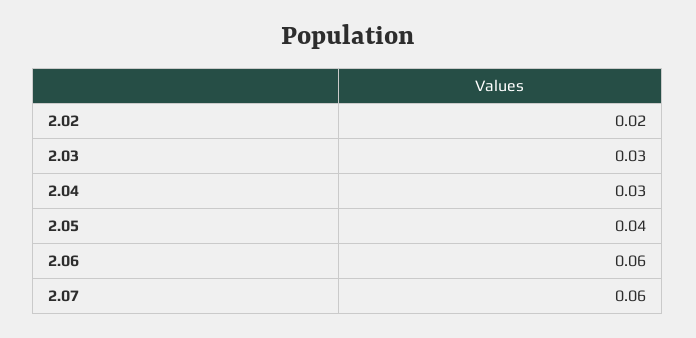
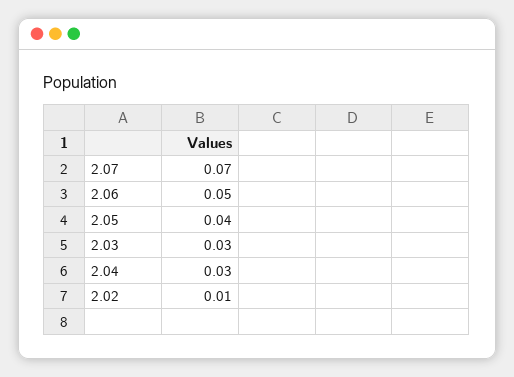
2.02: 0.02 -> 0.01
2.06: 0.06 -> 0.05
2.07: 0.06 -> 0.07

